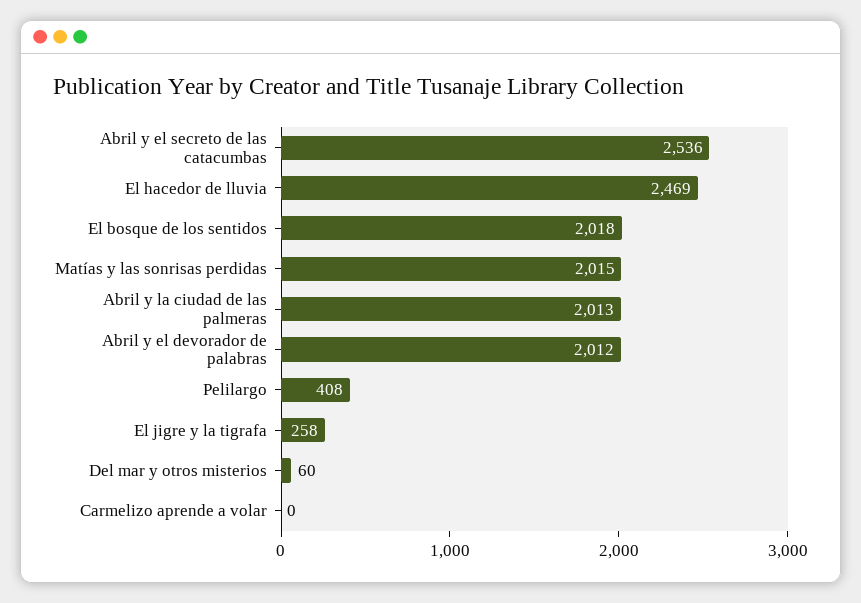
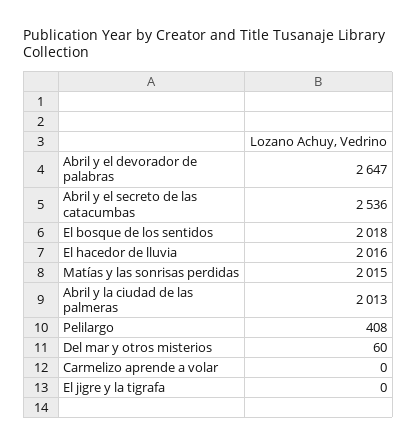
El hacedor de lluvia: 2469 -> 2016
Abril y el devorador de palabras: 2012 -> 2647
El jigre y la tigrafa: 258 -> 0

